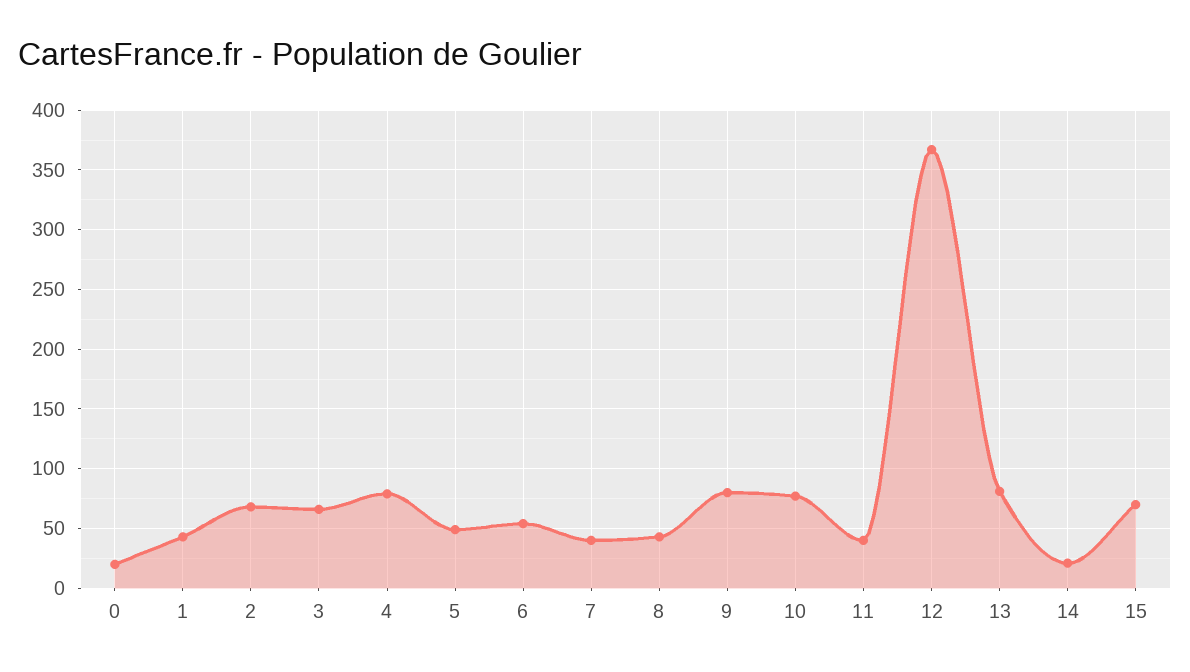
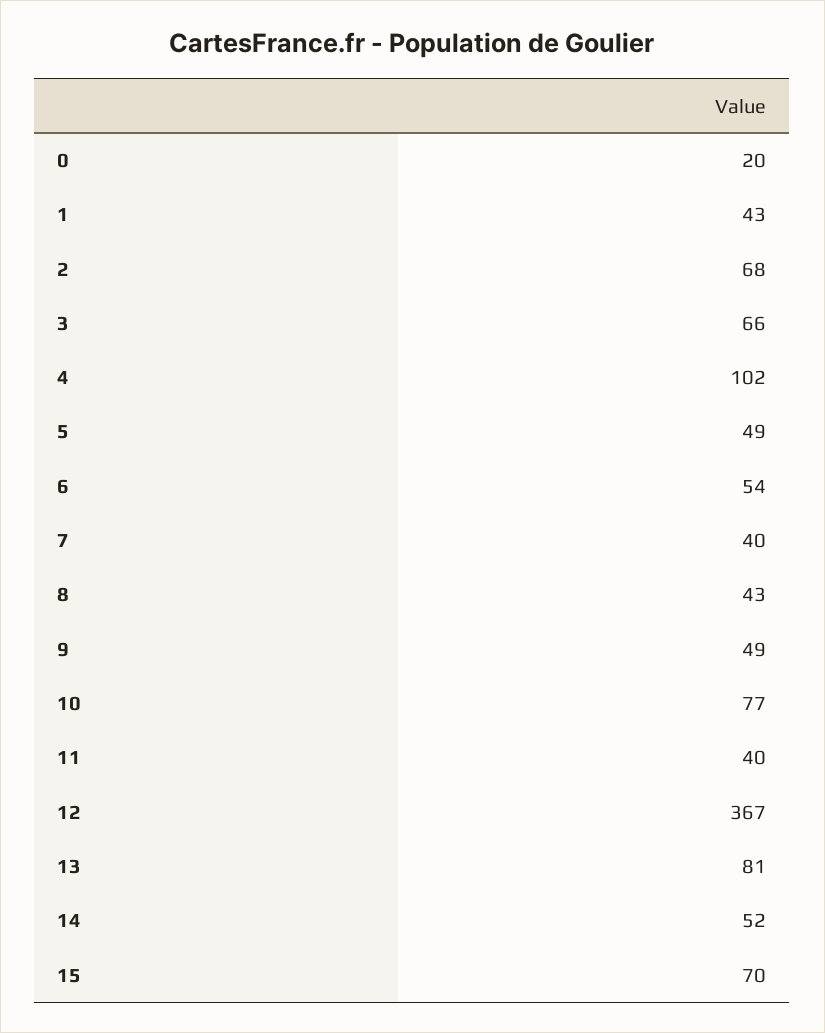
4: 80 -> 102
9: 80 -> 49
14: 20 -> 52

